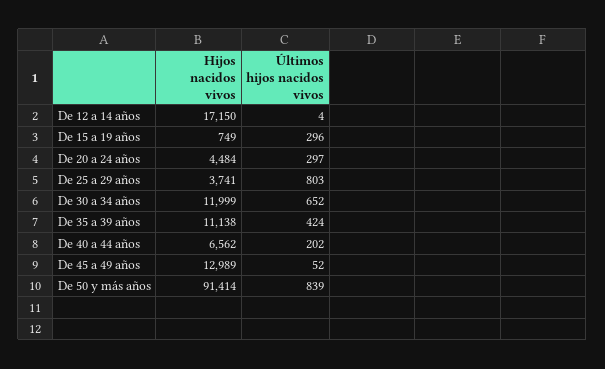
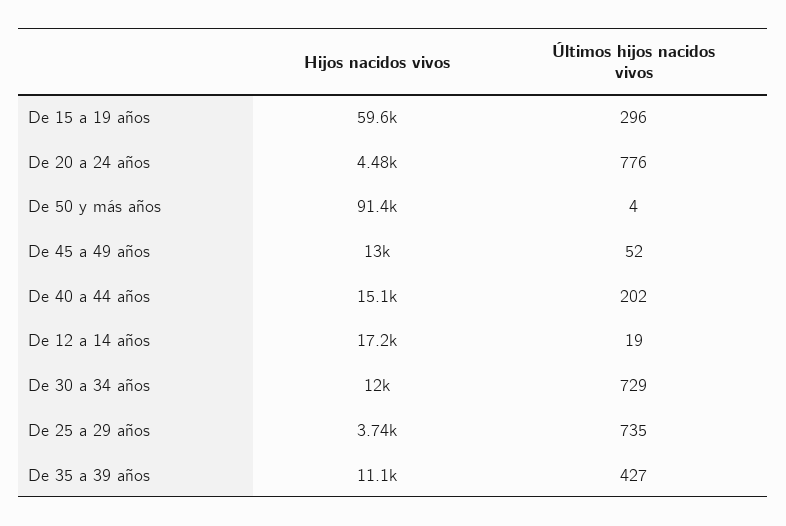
Últimos hijos nacidos vivos, De 12 a 14 años: 4 -> 19
Hijos nacidos vivos, De 15 a 19 años: 749 -> 59600
Últimos hijos nacidos vivos, De 20 a 24 años: 297 -> 776
Últimos hijos nacidos vivos, De 25 a 29 años: 803 -> 735
Últimos hijos nacidos vivos, De 30 a 34 años: 652 -> 729
Últimos hijos nacidos vivos, De 35 a 39 años: 424 -> 427
Hijos nacidos vivos, De 40 a 44 años: 6562 -> 15100
Últimos hijos nacidos vivos, De 50 y más años: 839 -> 4

